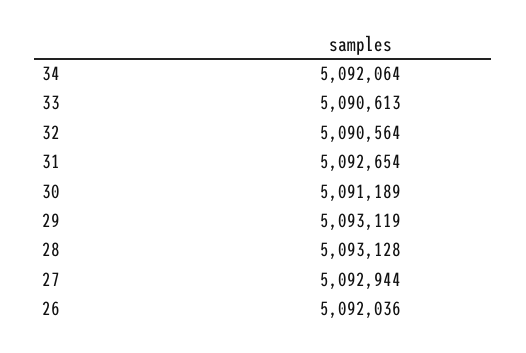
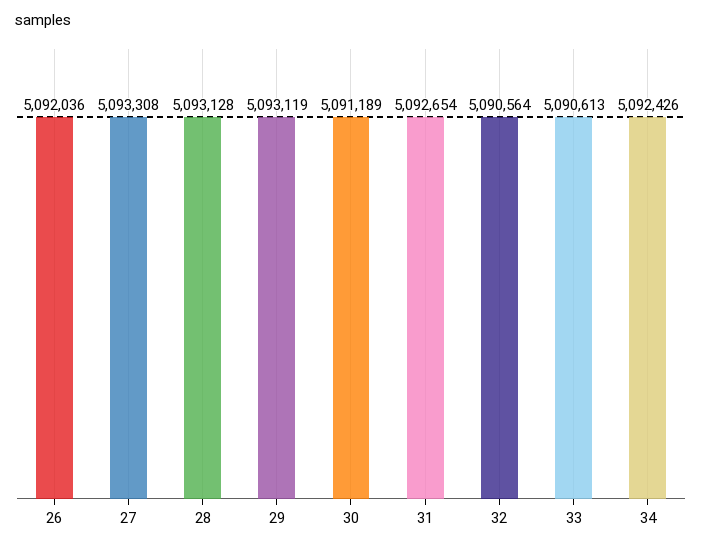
34: 5092064 -> 5092426
27: 5092944 -> 5093308

